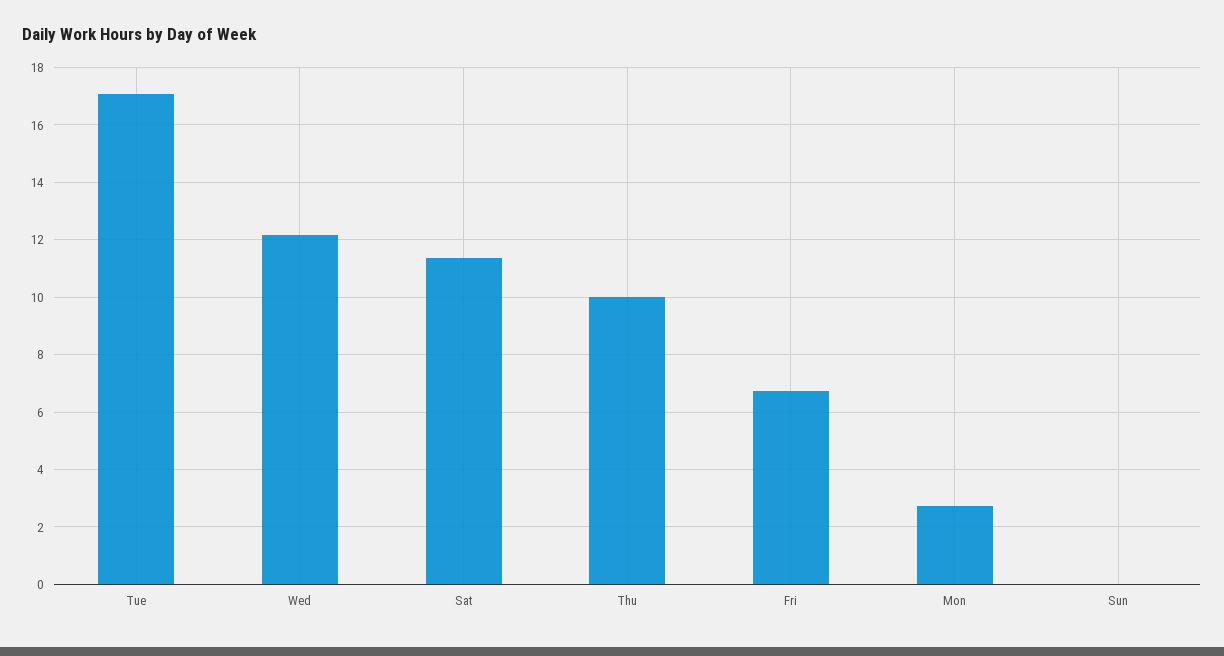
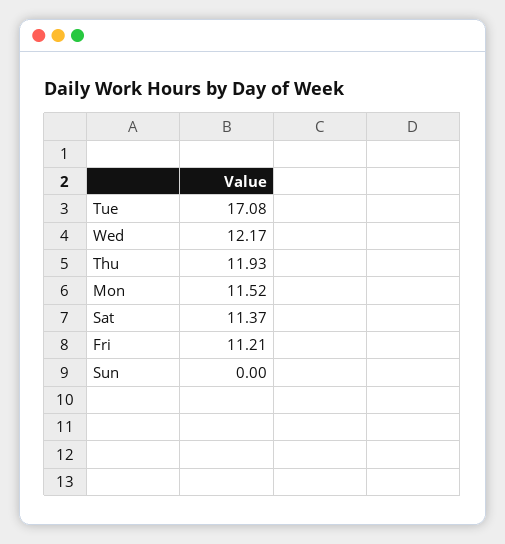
Thu: 10 -> 11.93
Fri: 6.75 -> 11.21
Mon: 2.75 -> 11.52

